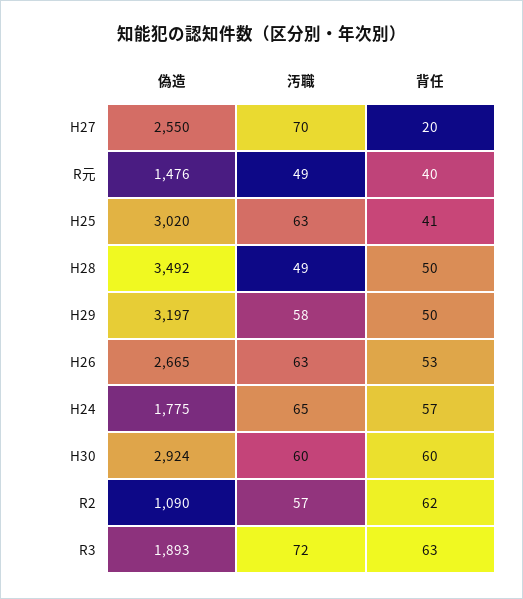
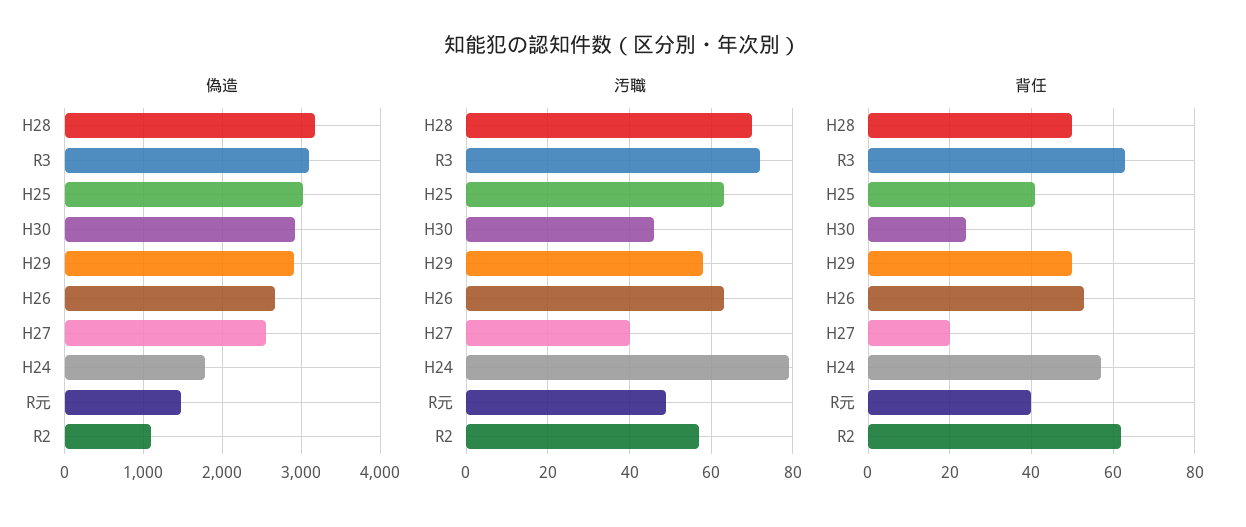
汚職, H27: 70 -> 40
偽造, H28: 3492 -> 3200
汚職, H28: 49 -> 70
偽造, H29: 3197 -> 2900
汚職, H24: 65 -> 80
汚職, H30: 60 -> 45
背任, H30: 60 -> 25
偽造, R3: 1893 -> 3100

